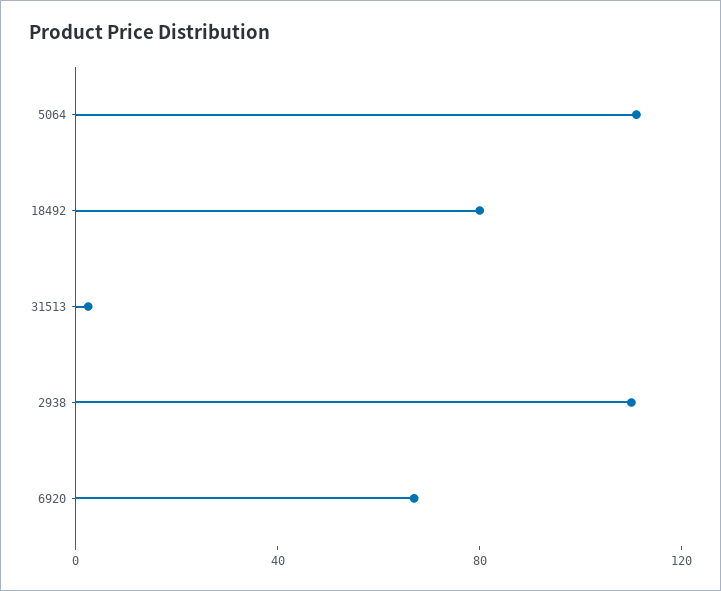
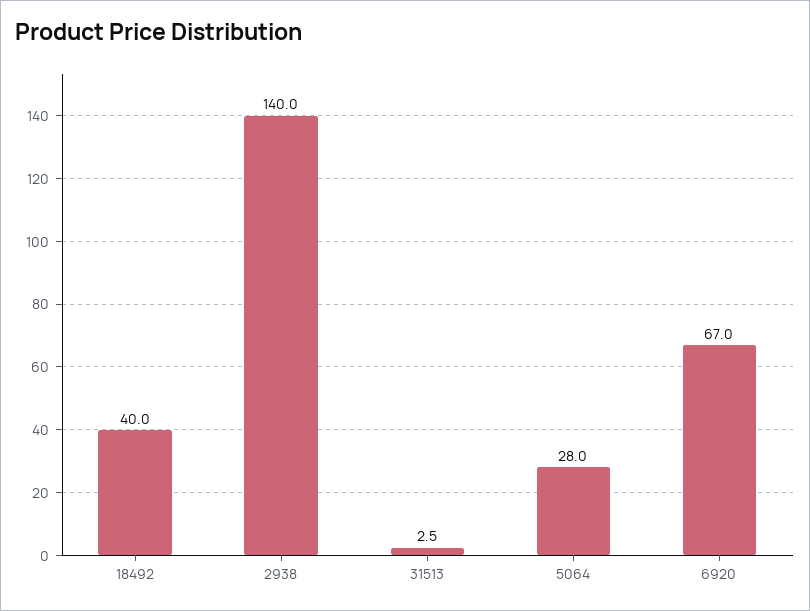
5064: 110 -> 28
18492: 80 -> 40
2938: 110 -> 140

